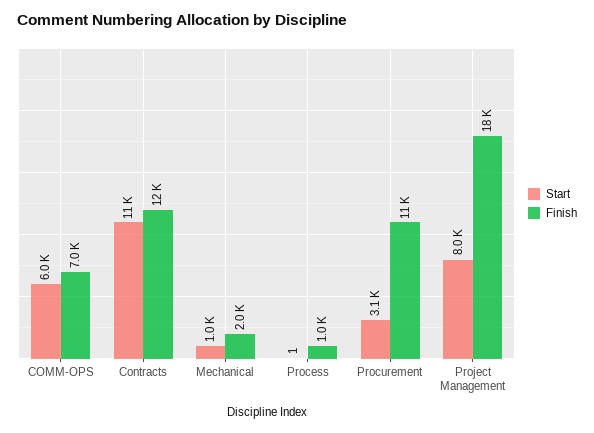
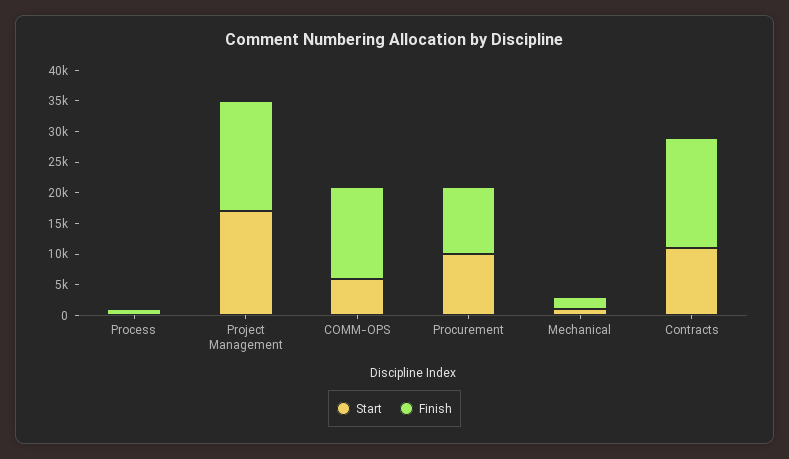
Finish, COMM-OPS: 7000 -> 15000
Finish, Contracts: 12000 -> 17500
Start, Procurement: 3100 -> 10000
Start, Project Management: 8000 -> 17500

